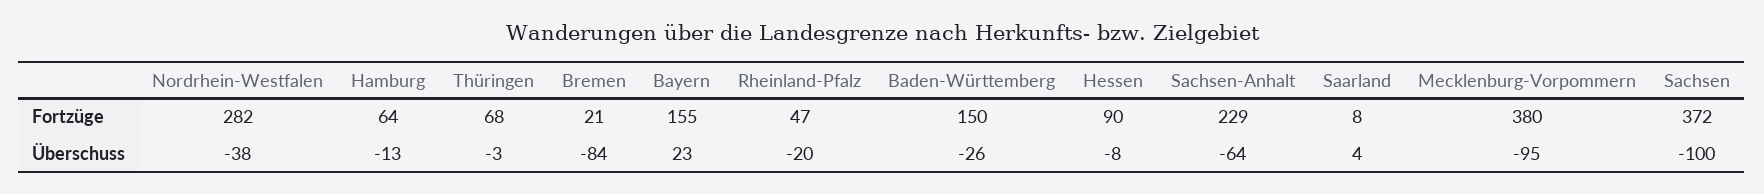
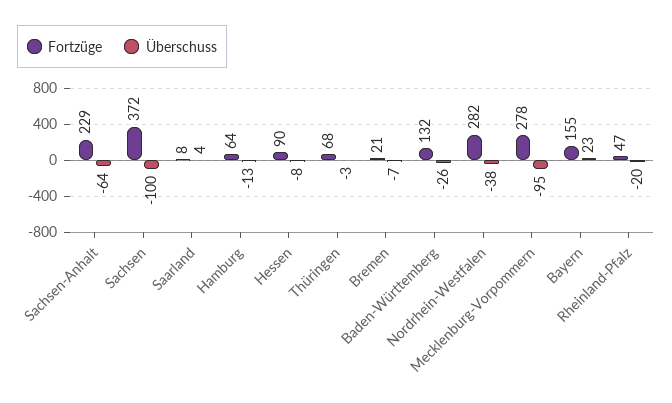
Fortzüge, Baden-Württemberg: 150 -> 132
Fortzüge, Mecklenburg-Vorpommern: 380 -> 278
Überschuss, Bremen: -84 -> -7

